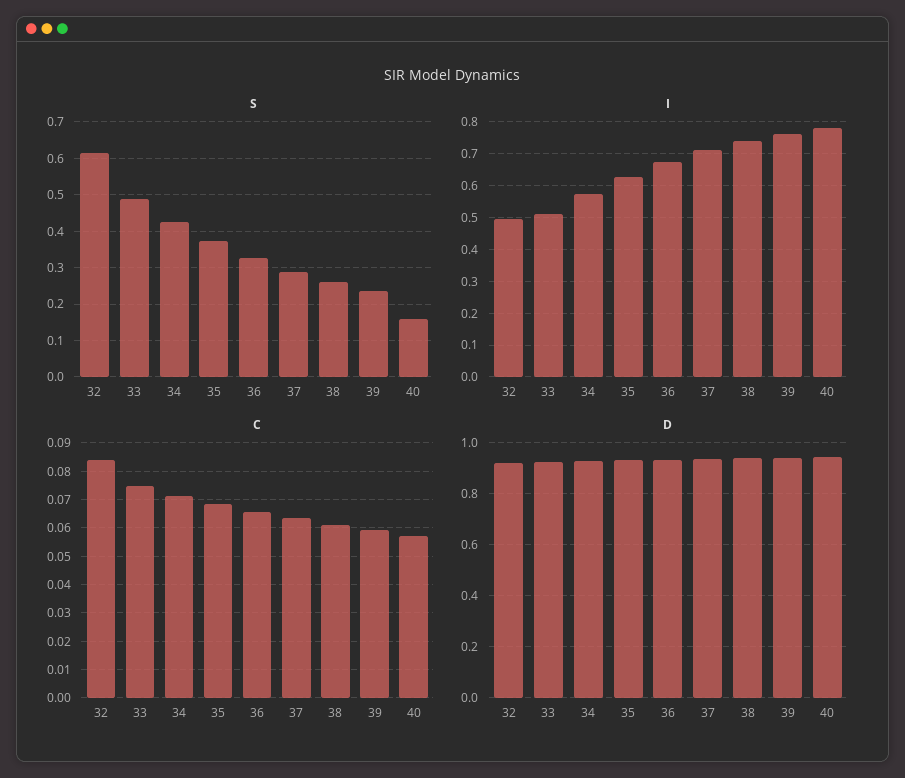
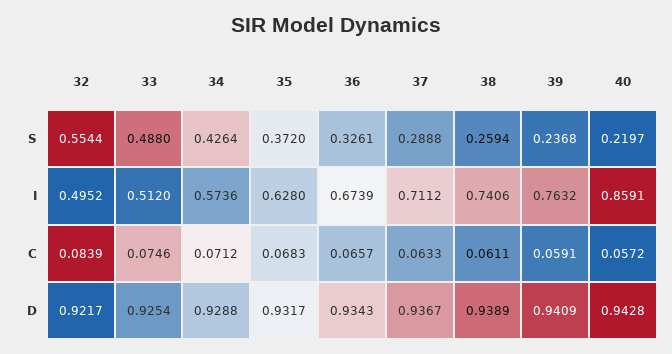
S, 32: 0.62 -> 0.5544
S, 40: 0.16 -> 0.2197
I, 40: 0.78 -> 0.8591

